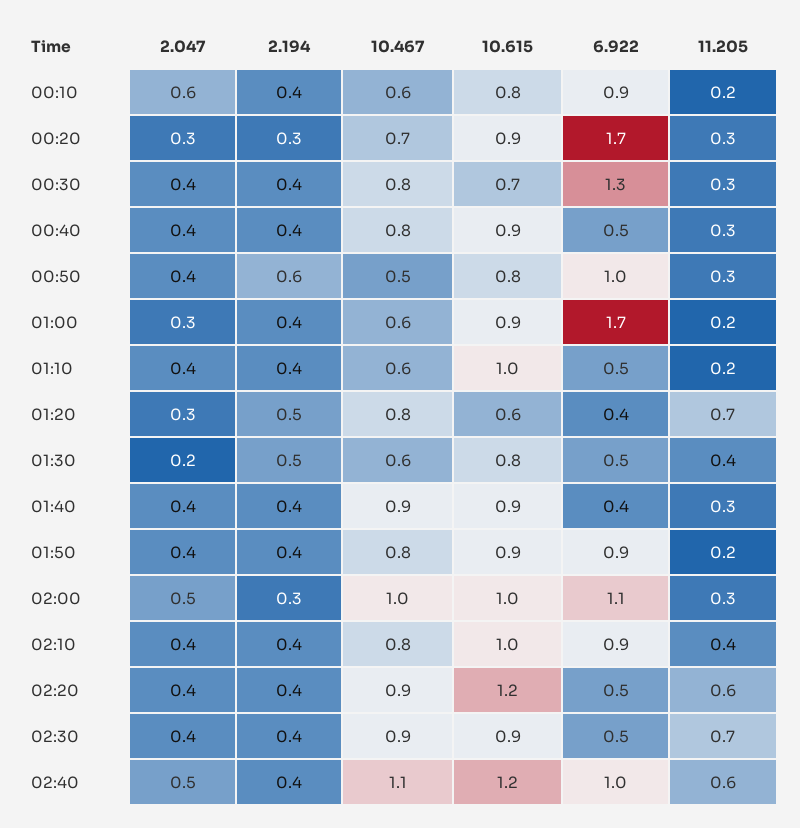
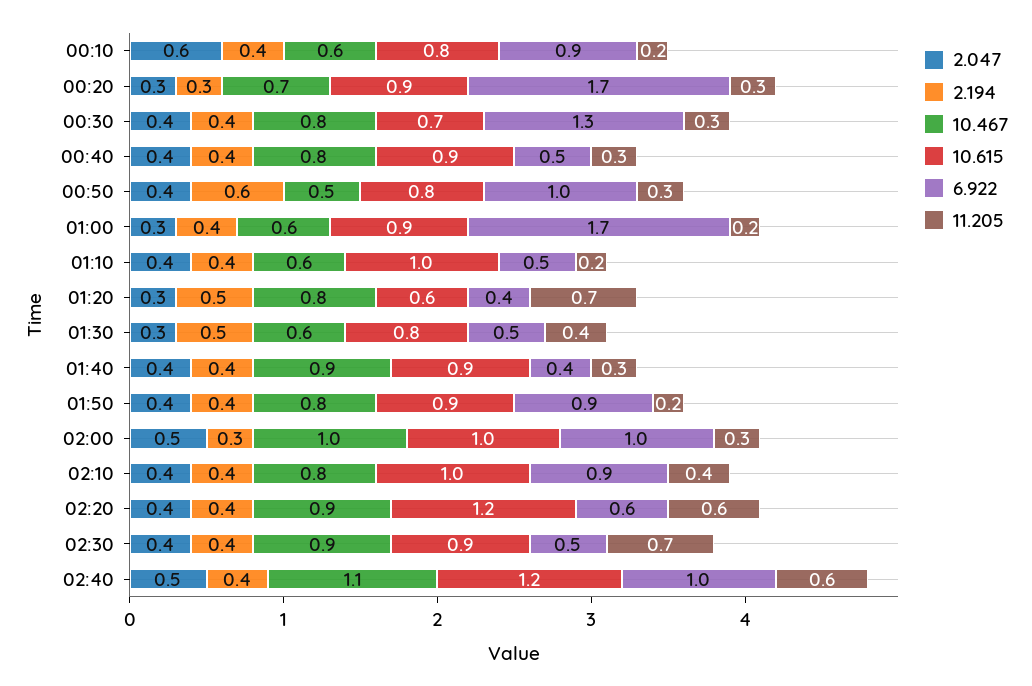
2.047, 01:30: 0.2 -> 0.3
6.922, 02:00: 1.1 -> 1
6.922, 02:20: 0.5 -> 0.6

